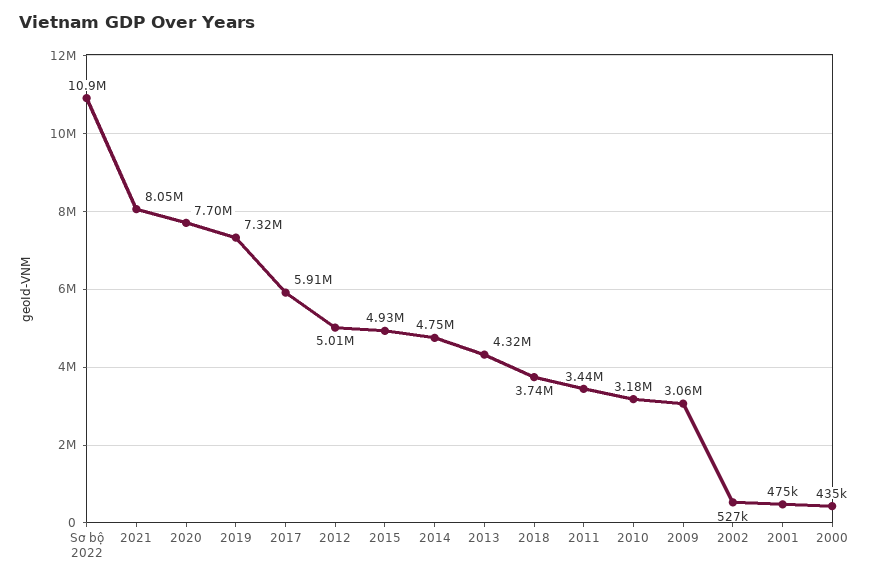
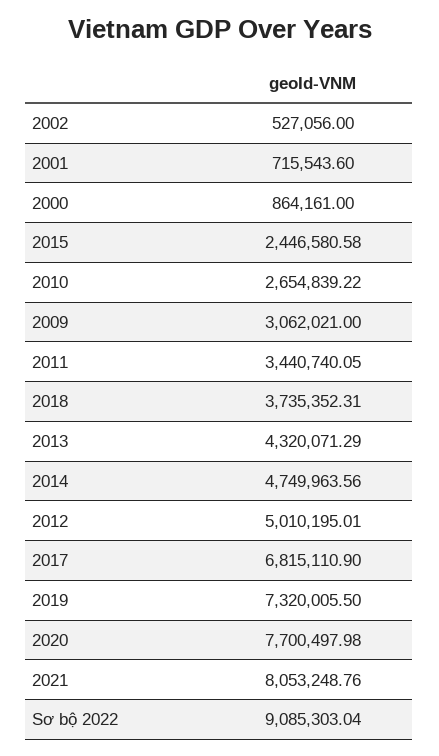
Sơ bộ 2022: 10900000 -> 9085303.04
2017: 5910000 -> 6815110.9
2015: 4930000 -> 2446580.58
2010: 3180000 -> 2654839.22
2001: 475000 -> 715543.6
2000: 435000 -> 864161

